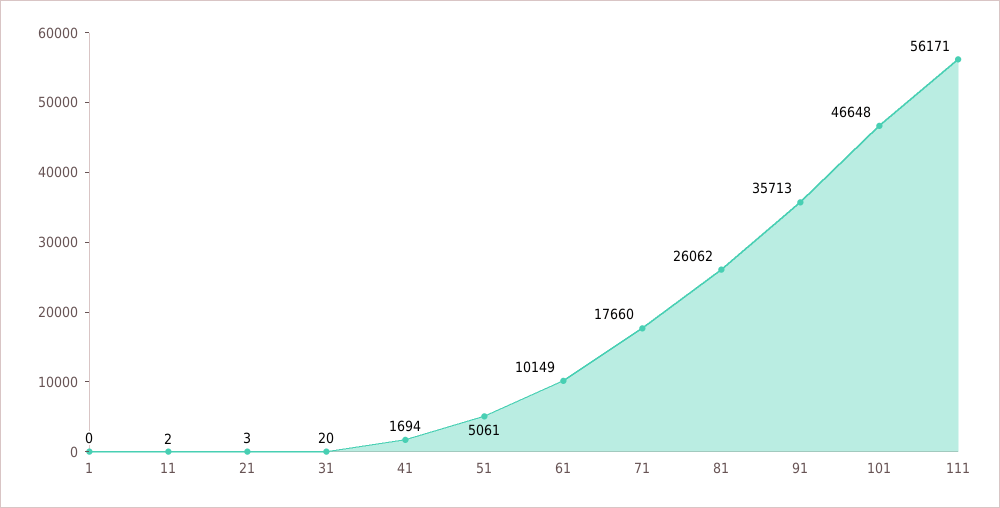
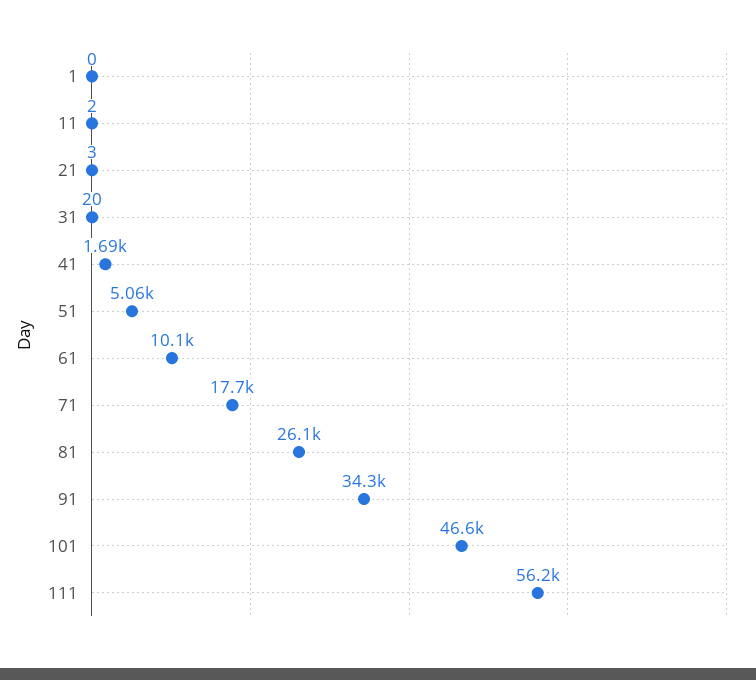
91: 35713 -> 34300

